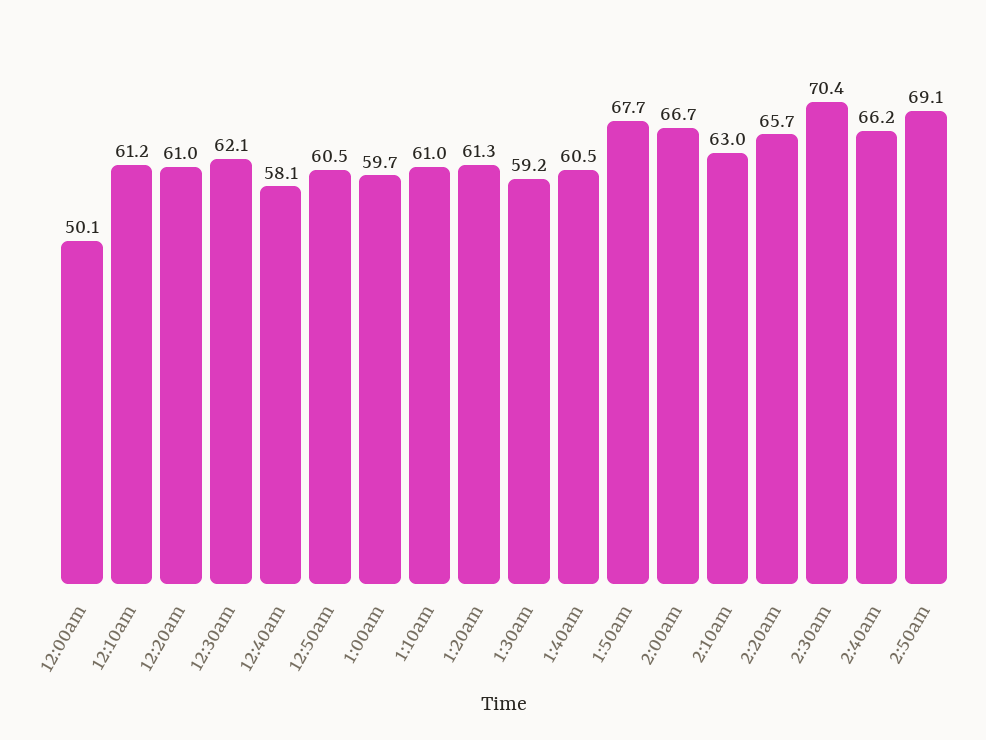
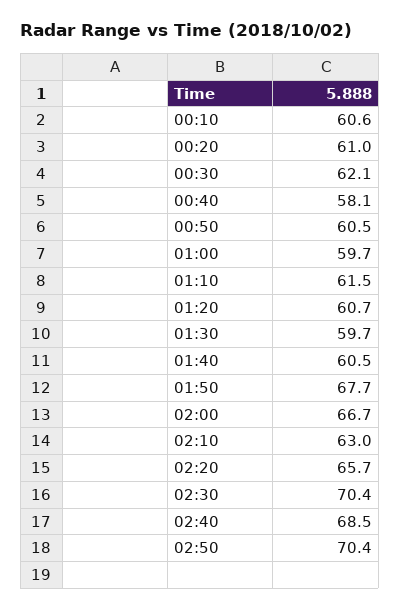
12:00am: 50.1 -> none
12:10am: 61.2 -> 60.6
1:10am: 61 -> 61.5
1:20am: 61.3 -> 60.7
1:30am: 59.2 -> 59.7
2:40am: 66.2 -> 68.5
2:50am: 69.1 -> 70.4

